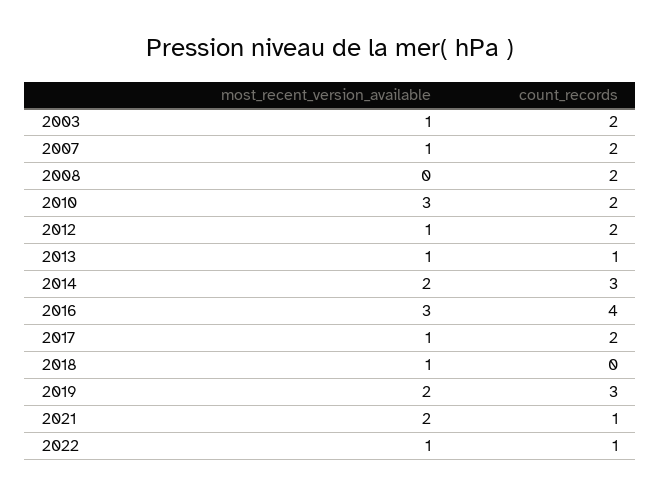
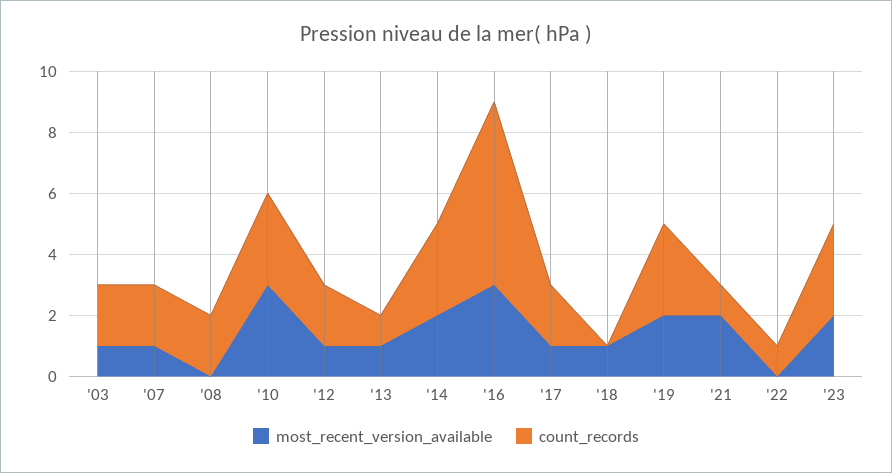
count_records, 2010: 2 -> 3
count_records, 2016: 4 -> 6
most_recent_version_available, 2022: 1 -> 0
most_recent_version_available, '23: none -> 2
count_records, '23: none -> 3

